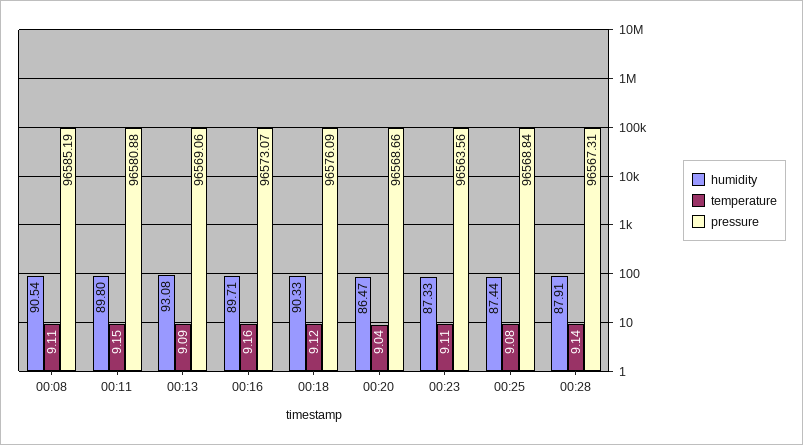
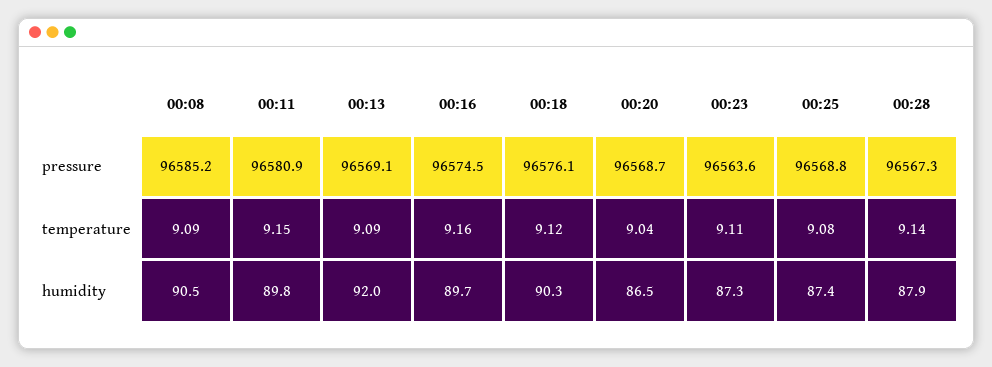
temperature, 00:08: 9.11 -> 9.09
humidity, 00:13: 93.08 -> 92
pressure, 00:16: 96573.07 -> 96574.5

